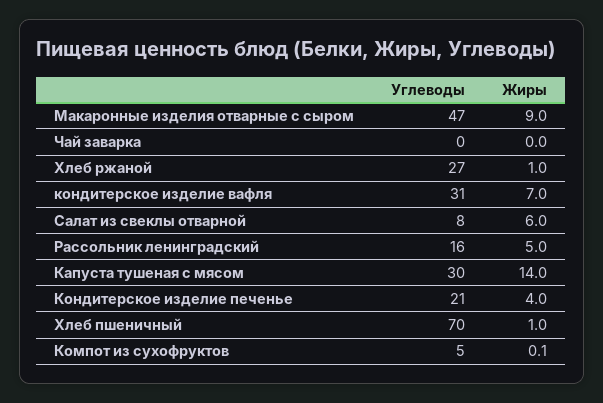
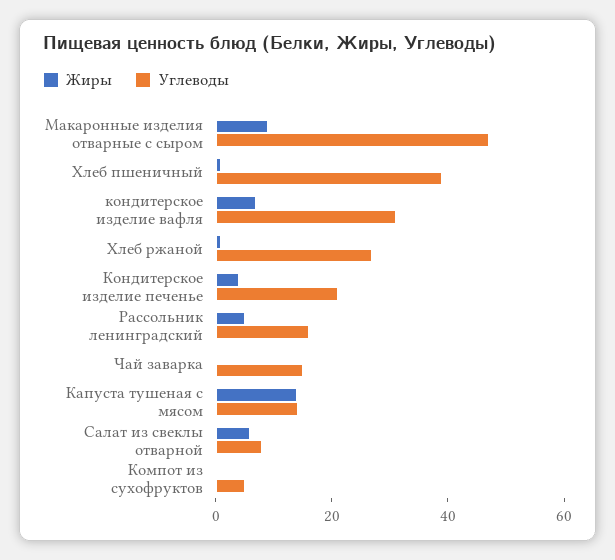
Углеводы, Чай заварка: 0 -> 15
Углеводы, Капуста тушеная с мясом: 30 -> 15
Углеводы, Хлеб пшеничный: 70 -> 40

